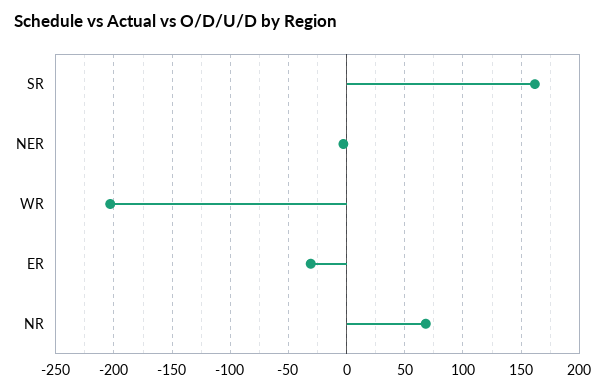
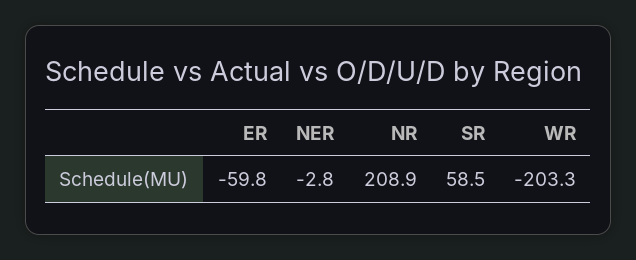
SR: 160 -> 58.5
ER: -30 -> -59.8
NR: 70 -> 208.9

